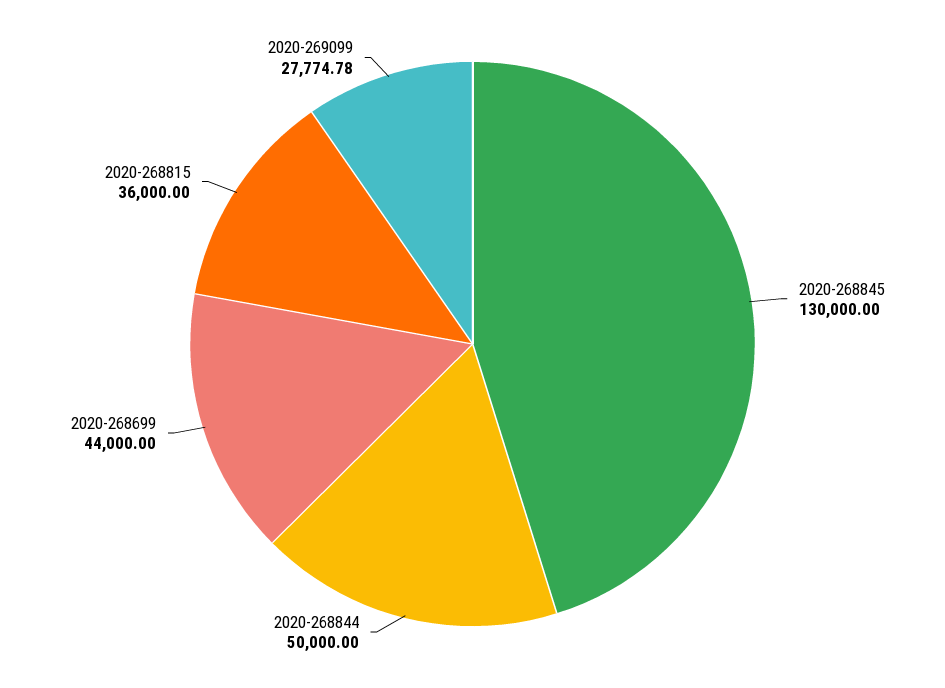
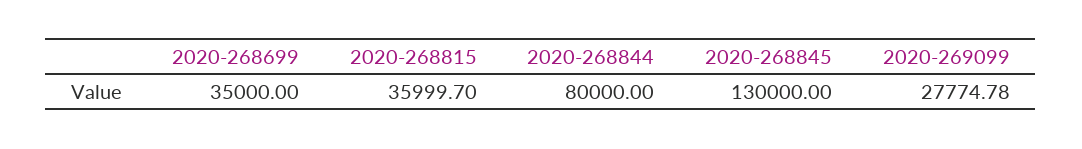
2020-268844: 50000 -> 80000
2020-268699: 44000 -> 35000
2020-268815: 36000 -> 35999.7

